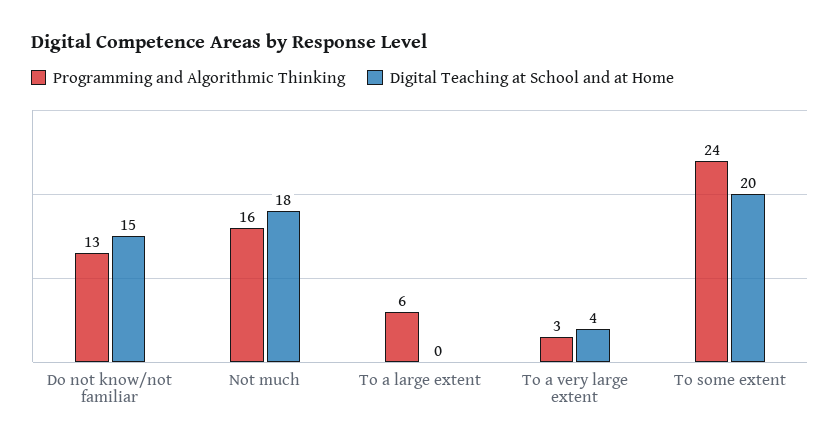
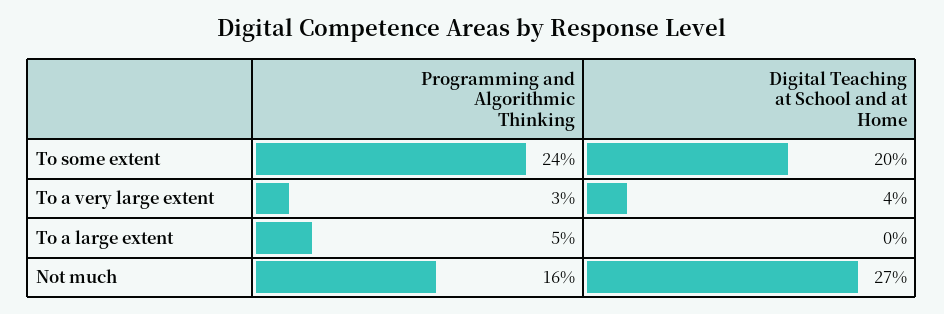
Programming and Algorithmic Thinking, Do not know/not familiar: 13 -> none
Digital Teaching at School and at Home, Do not know/not familiar: 15 -> none
Digital Teaching at School and at Home, Not much: 18 -> 27
Programming and Algorithmic Thinking, To a large extent: 6 -> 5

